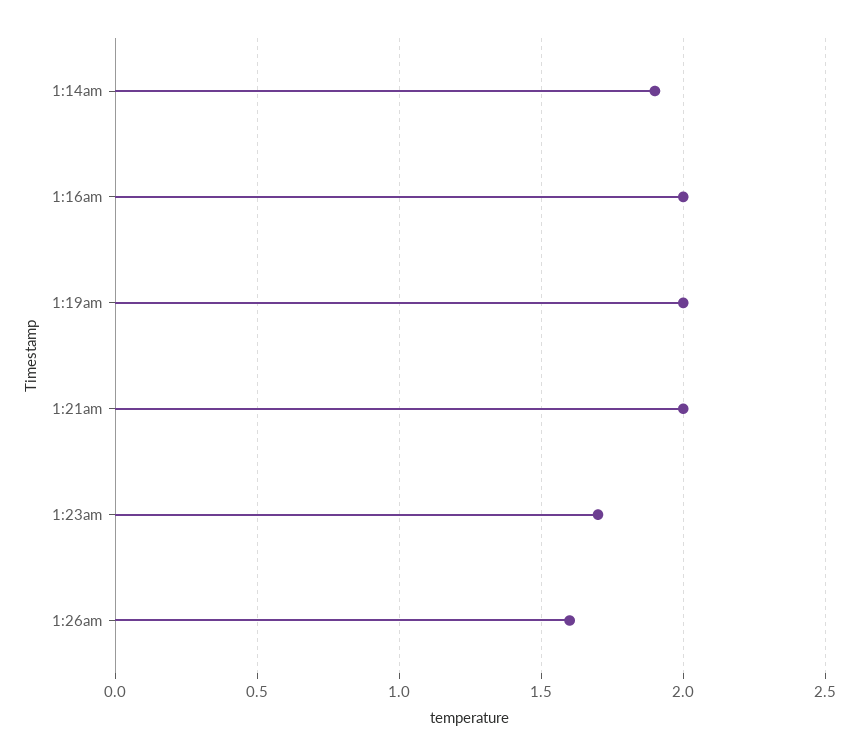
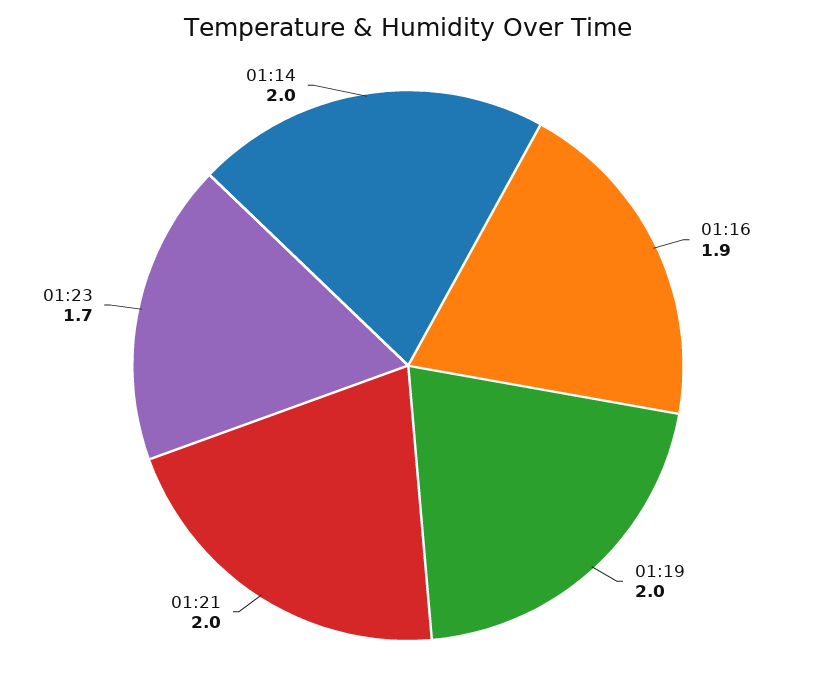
1:14am: 1.9 -> 2
1:16am: 2 -> 1.9
1:26am: 1.6 -> none

